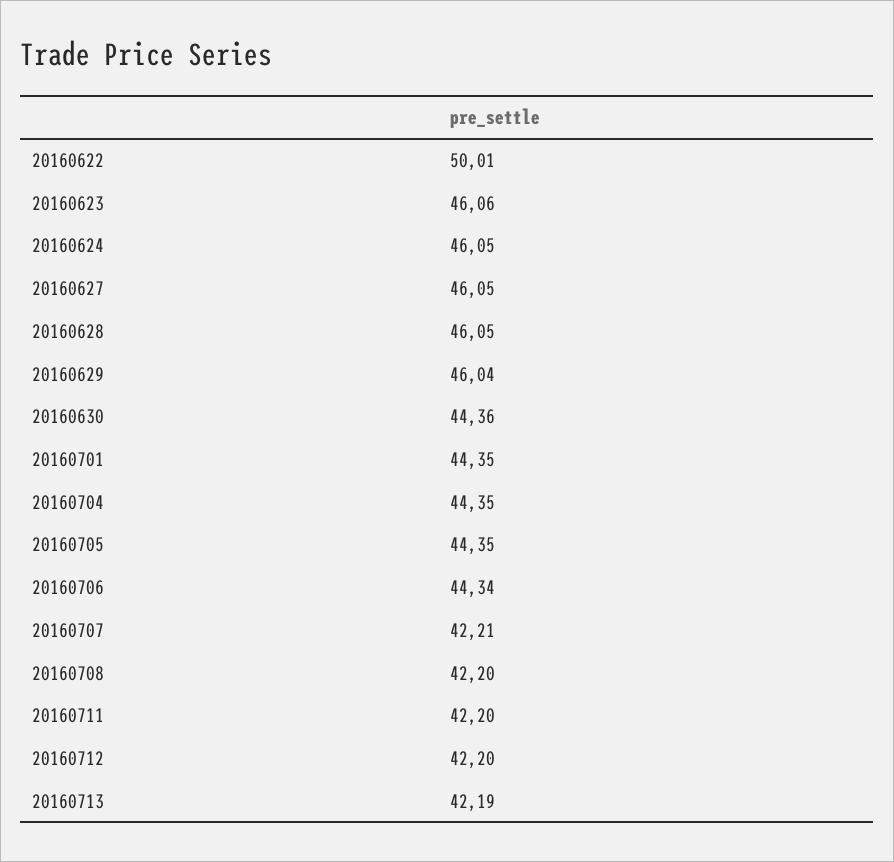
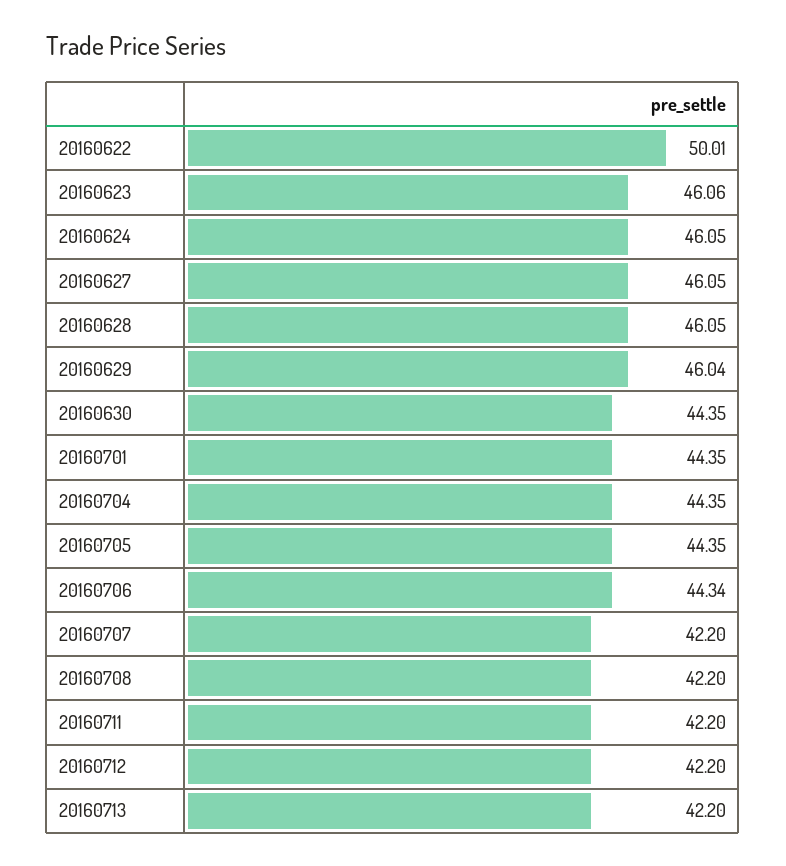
20160630: 44.36 -> 44.35
20160707: 42.21 -> 42.2
20160713: 42.19 -> 42.2

